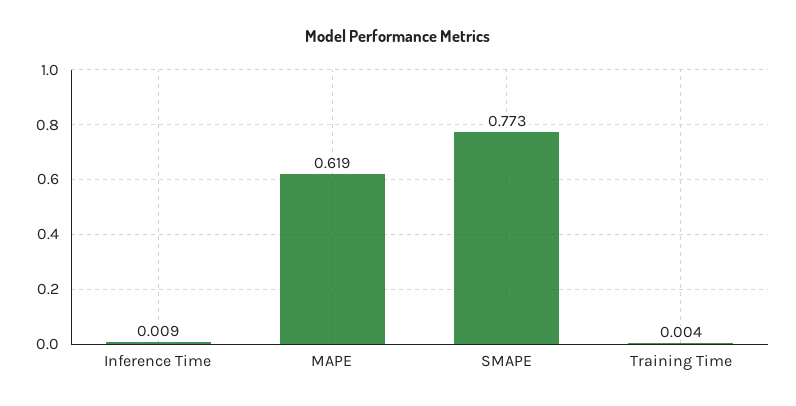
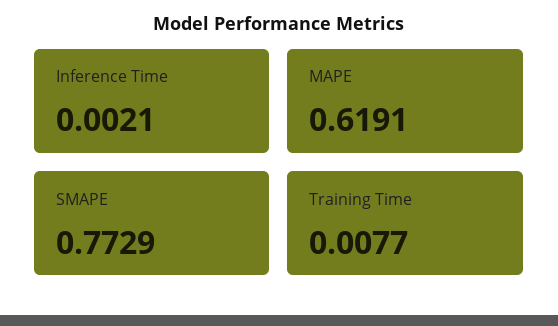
Inference Time: 0.009 -> 0.0021
Training Time: 0.004 -> 0.0077

